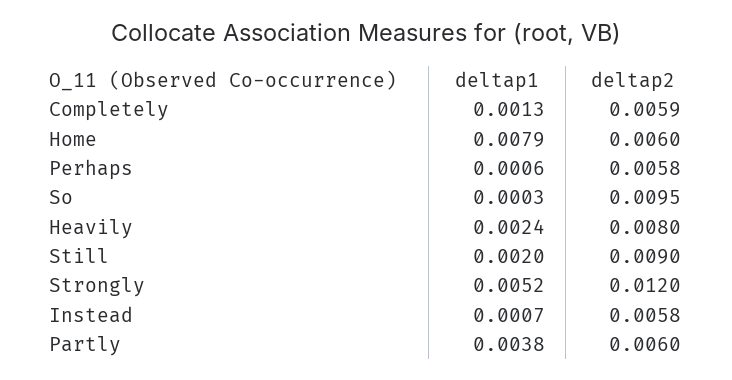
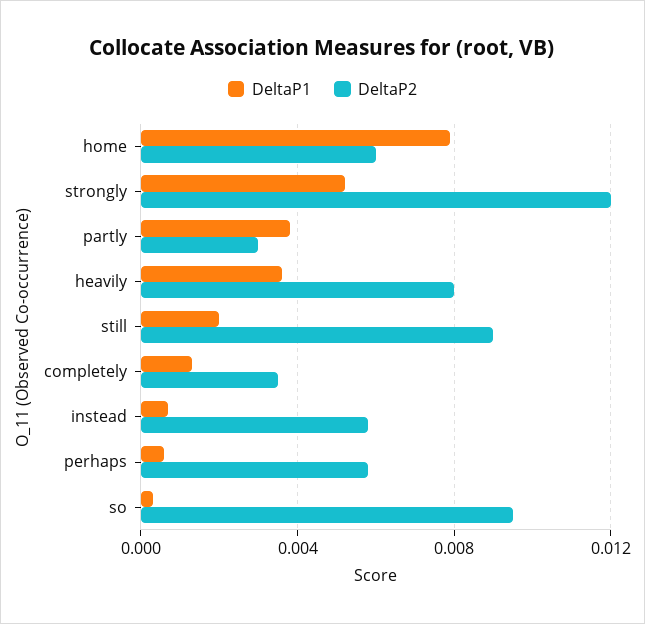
deltap2, Completely: 0.0059 -> 0.0035
deltap1, Heavily: 0.0024 -> 0.0035
deltap2, Partly: 0.006 -> 0.003

